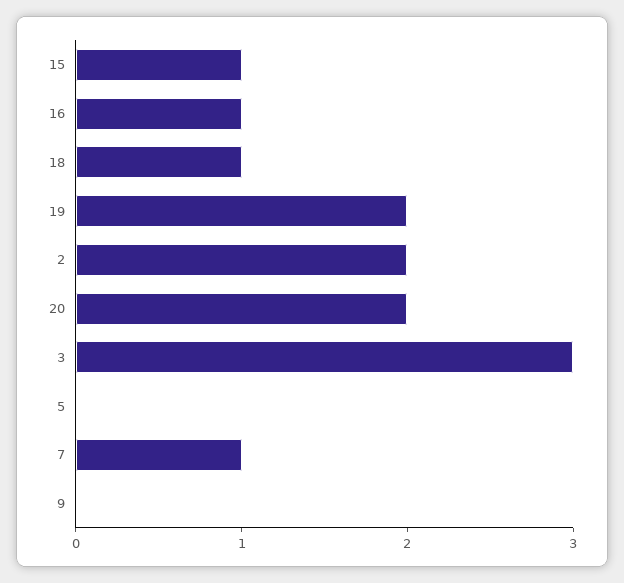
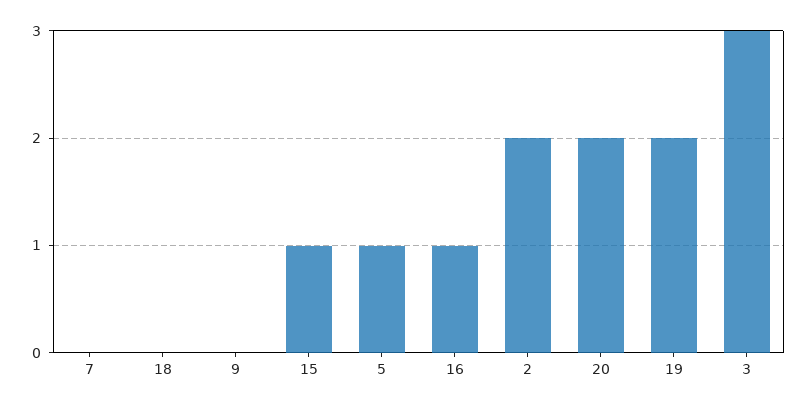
18: 1 -> 0
5: 0 -> 1
7: 1 -> 0

